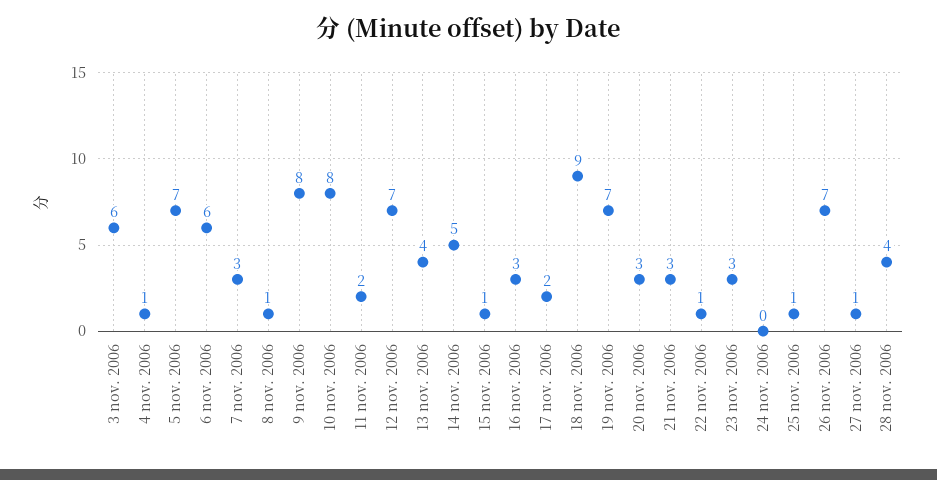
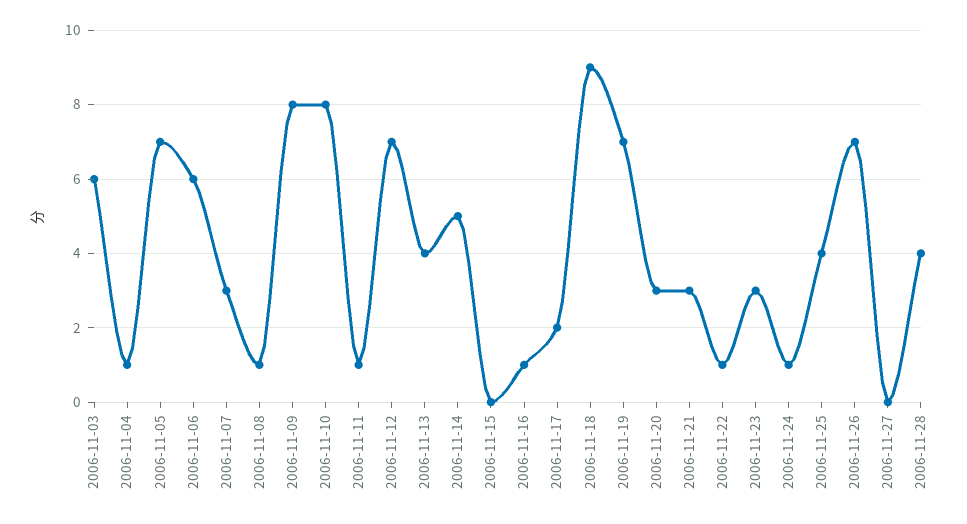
11 nov. 2006: 2 -> 1
15 nov. 2006: 1 -> 0
16 nov. 2006: 3 -> 1
24 nov. 2006: 0 -> 1
25 nov. 2006: 1 -> 4
27 nov. 2006: 1 -> 0

